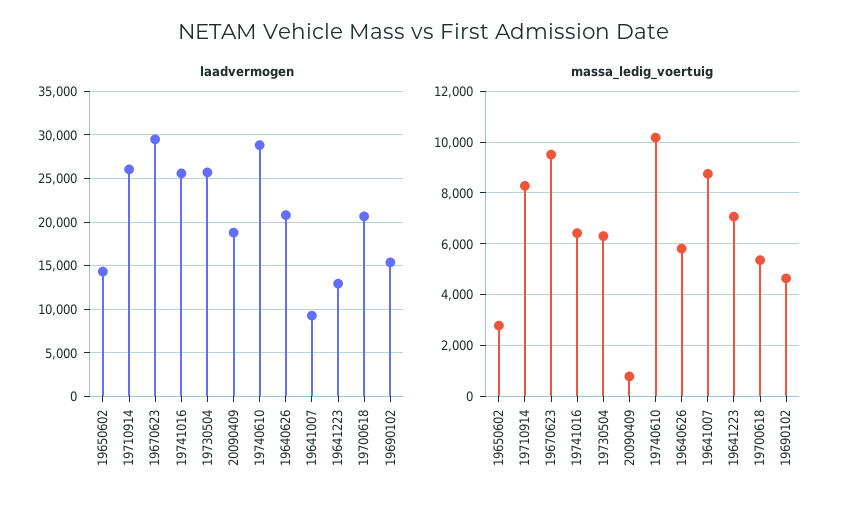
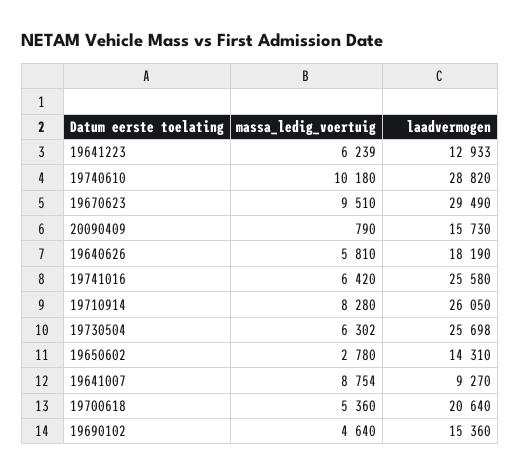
laadvermogen, 20090409: 19000 -> 15730
laadvermogen, 19640626: 21000 -> 18190
massa_ledig_voertuig, 19641223: 7000 -> 6239

